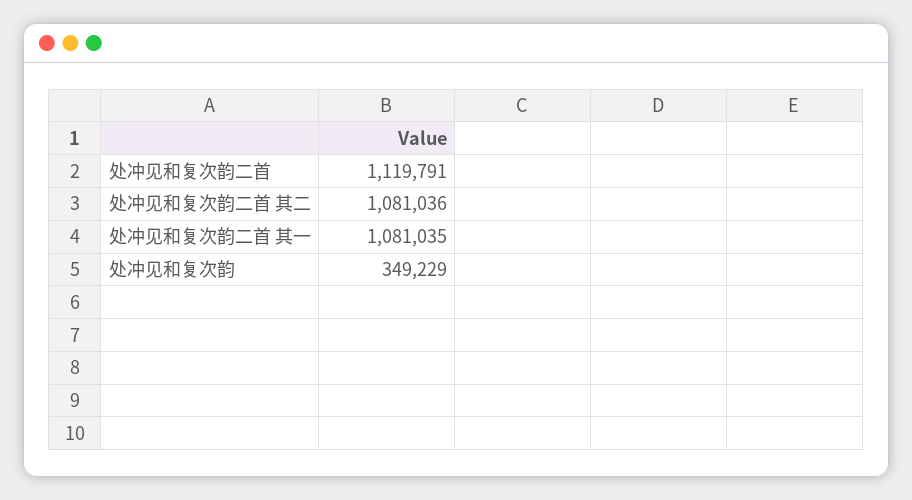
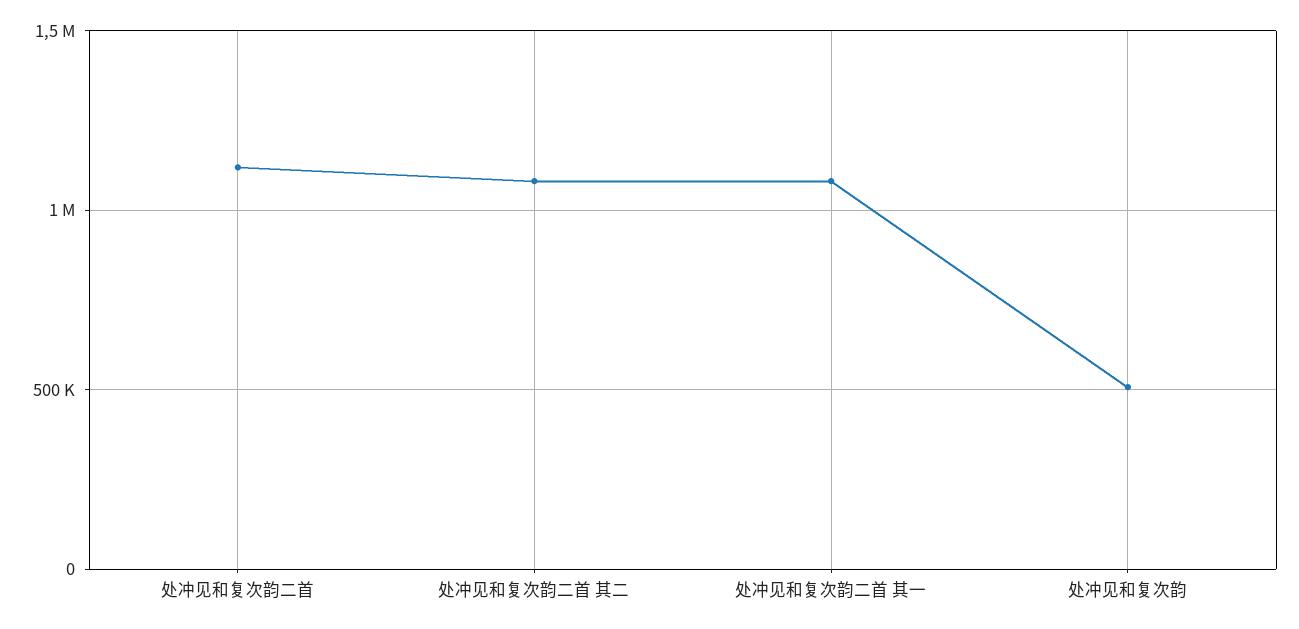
处冲见和复次韵: 349229 -> 500000

